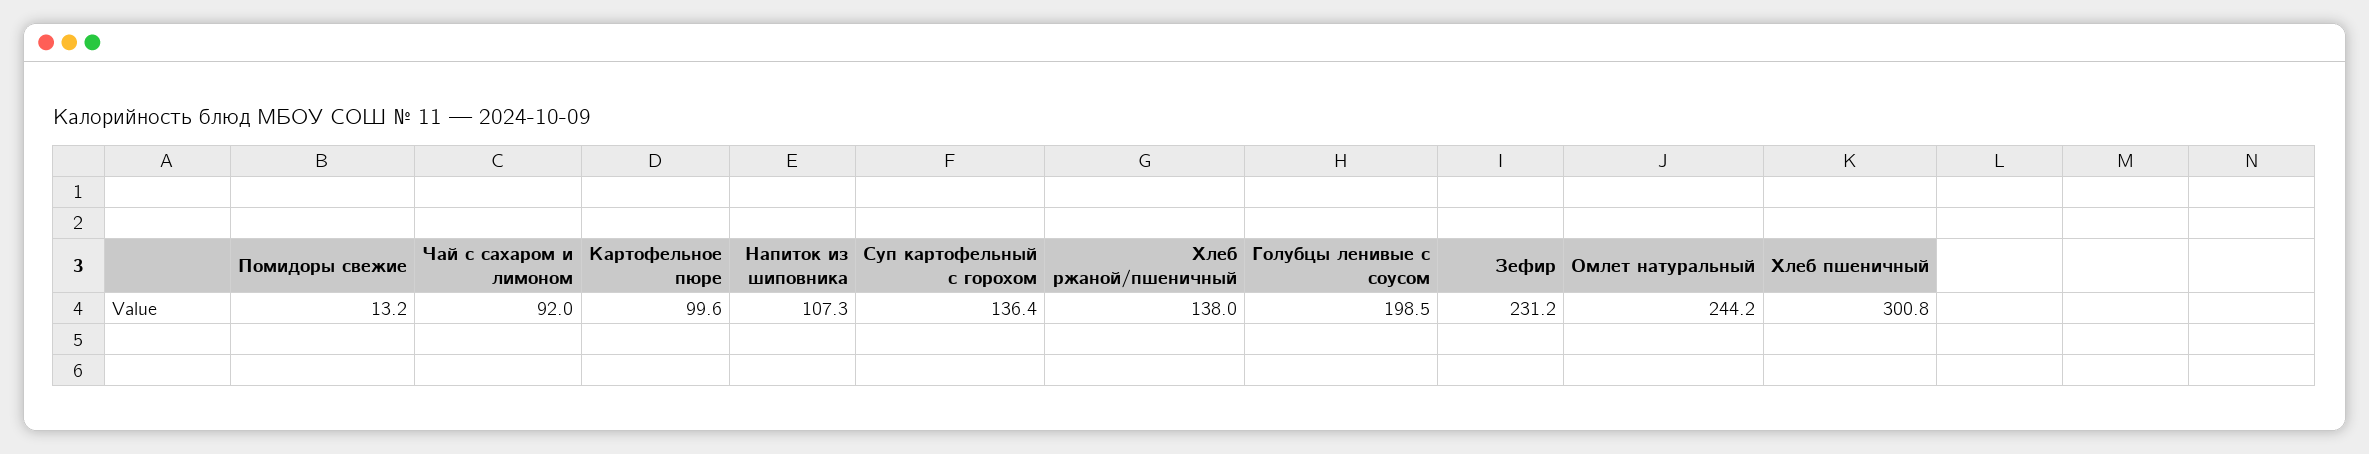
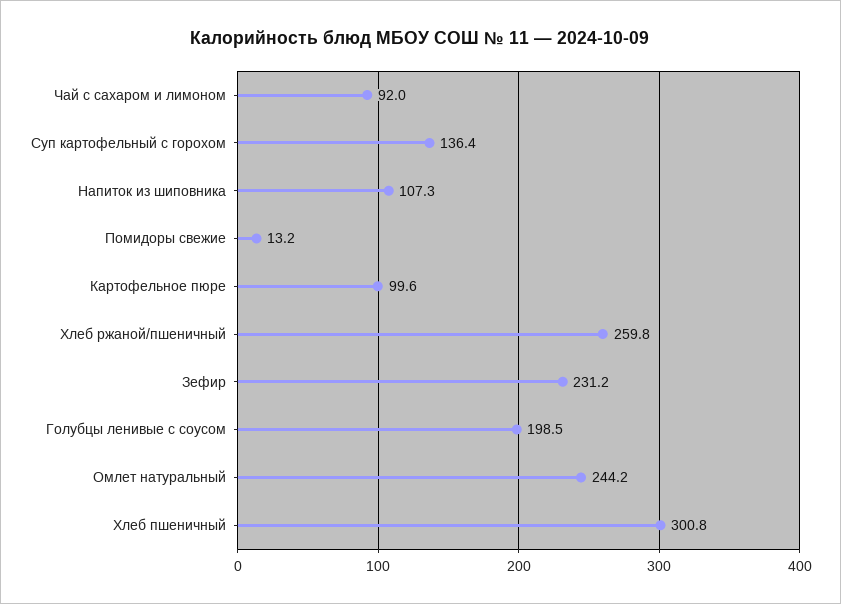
Хлеб ржаной/пшеничный: 138 -> 259.8

